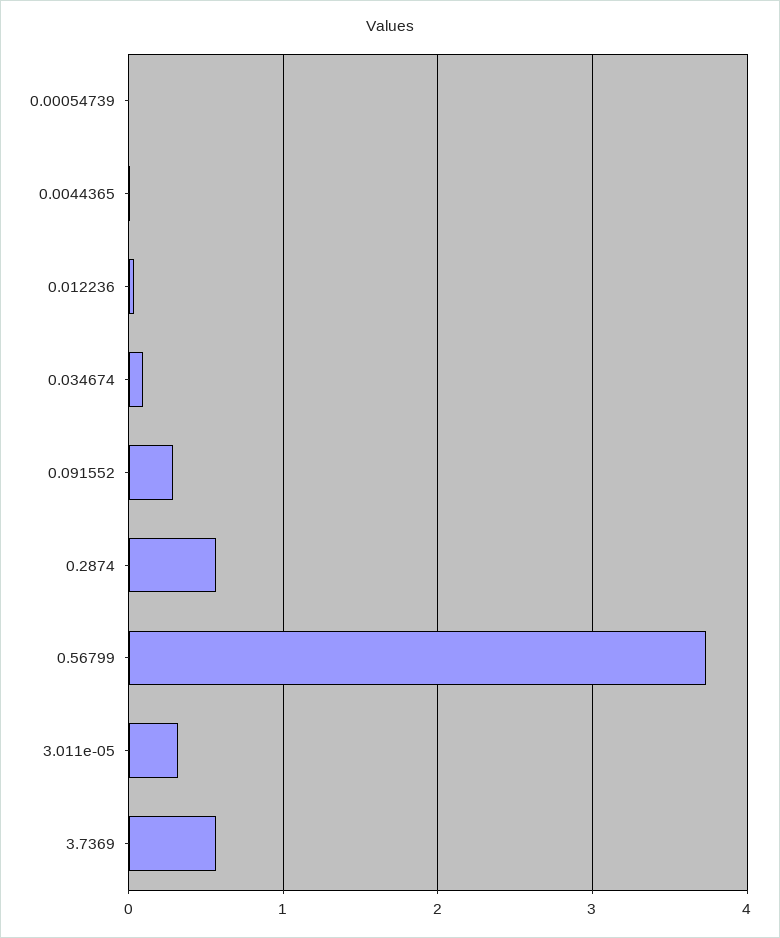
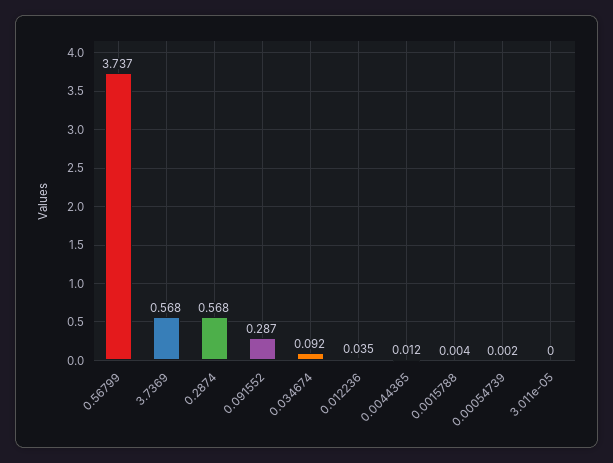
3.011e-05: 0.3 -> 0
0.0015788: none -> 0.004

